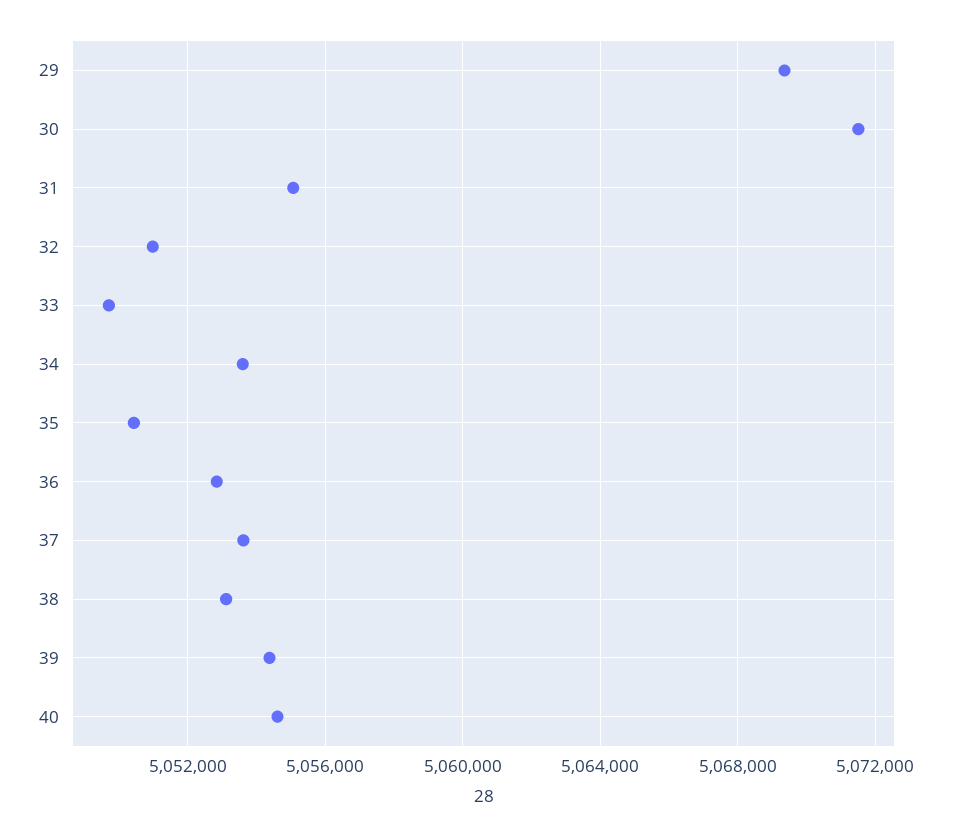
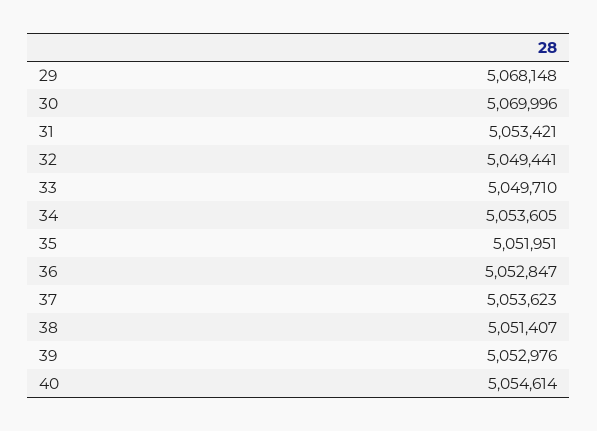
29: 5069500 -> 5068148
30: 5071500 -> 5069996
31: 5055000 -> 5053421
32: 5051000 -> 5049441
35: 5050500 -> 5051951
38: 5053000 -> 5051407
39: 5054500 -> 5052976

